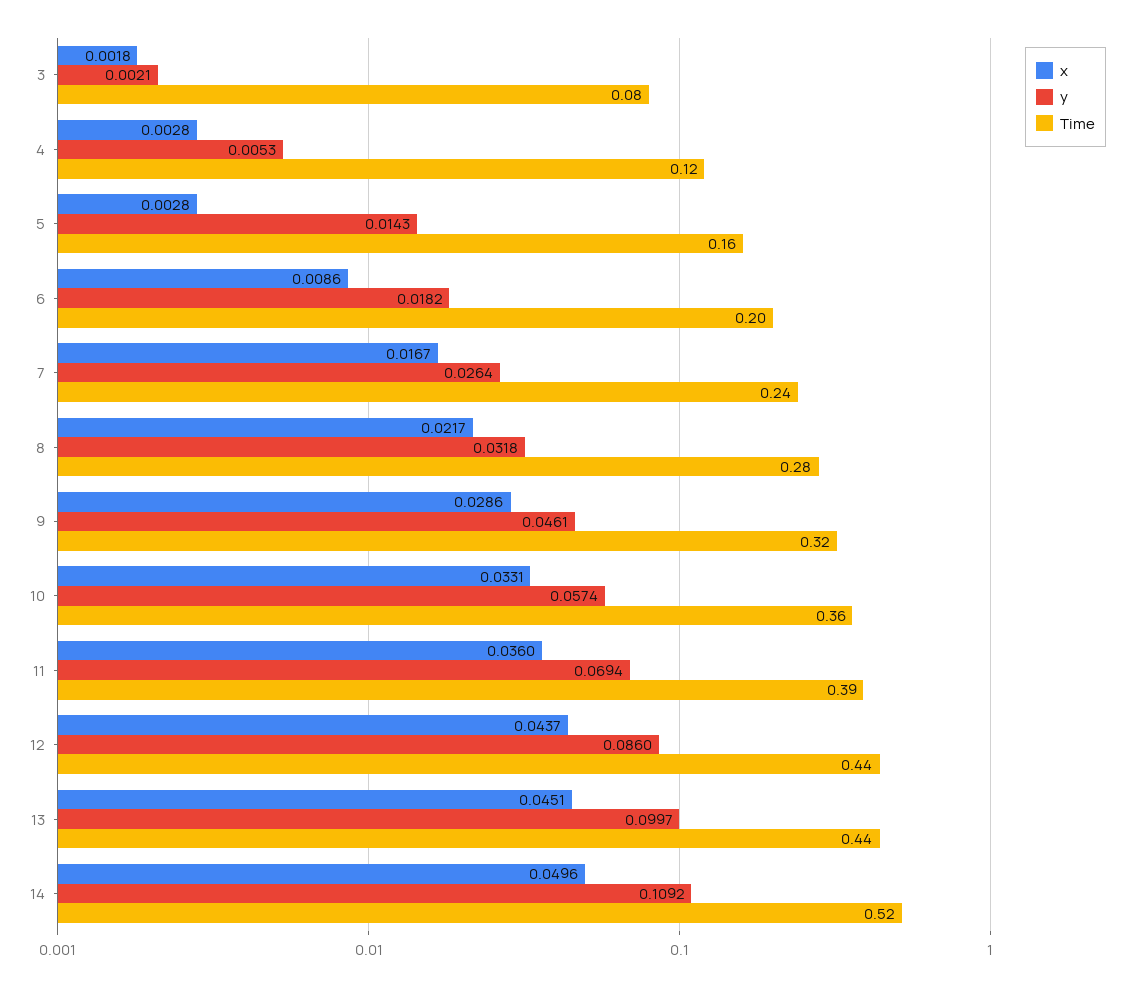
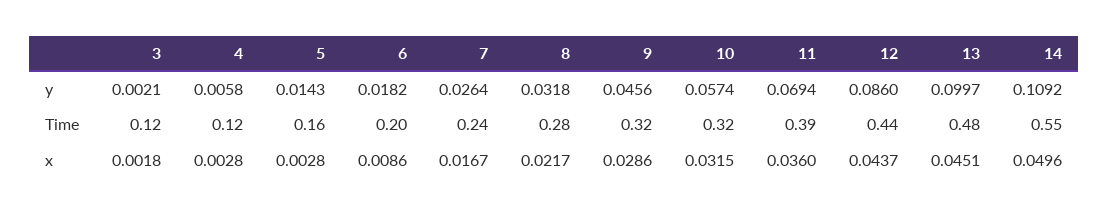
Time, 3: 0.08 -> 0.12
y, 4: 0.0053 -> 0.0058
y, 9: 0.0461 -> 0.0456
x, 10: 0.0331 -> 0.0315
Time, 10: 0.36 -> 0.32
Time, 13: 0.44 -> 0.48
Time, 14: 0.52 -> 0.55

